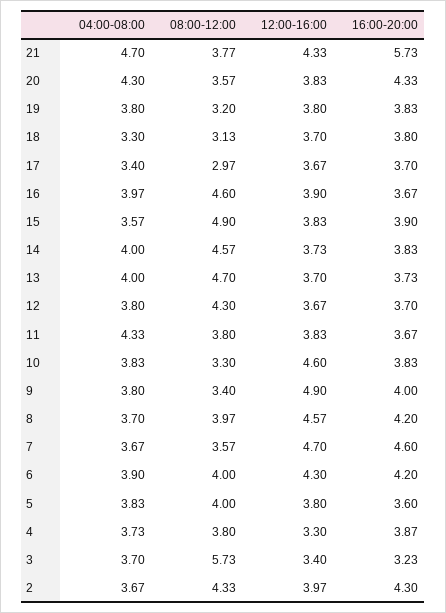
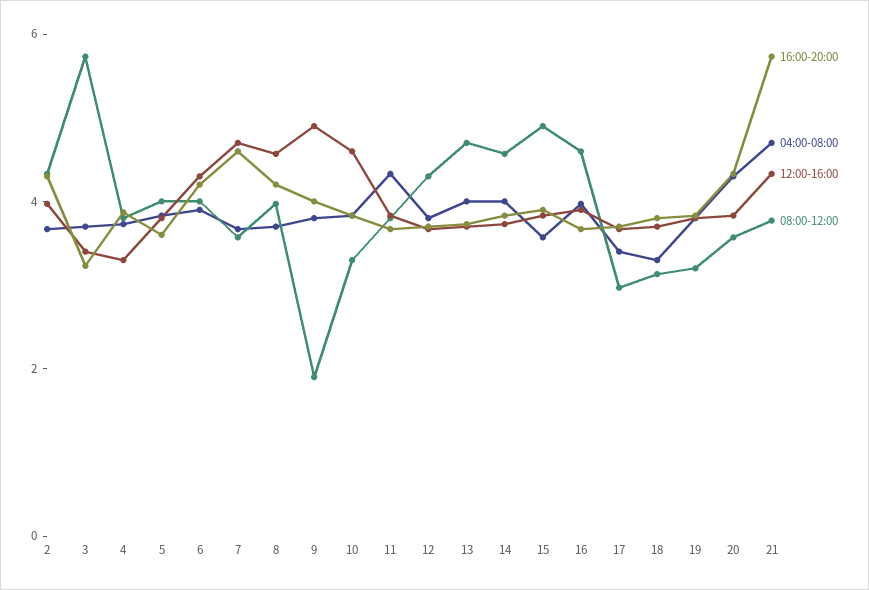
08:00-12:00, 9: 3.4 -> 2

